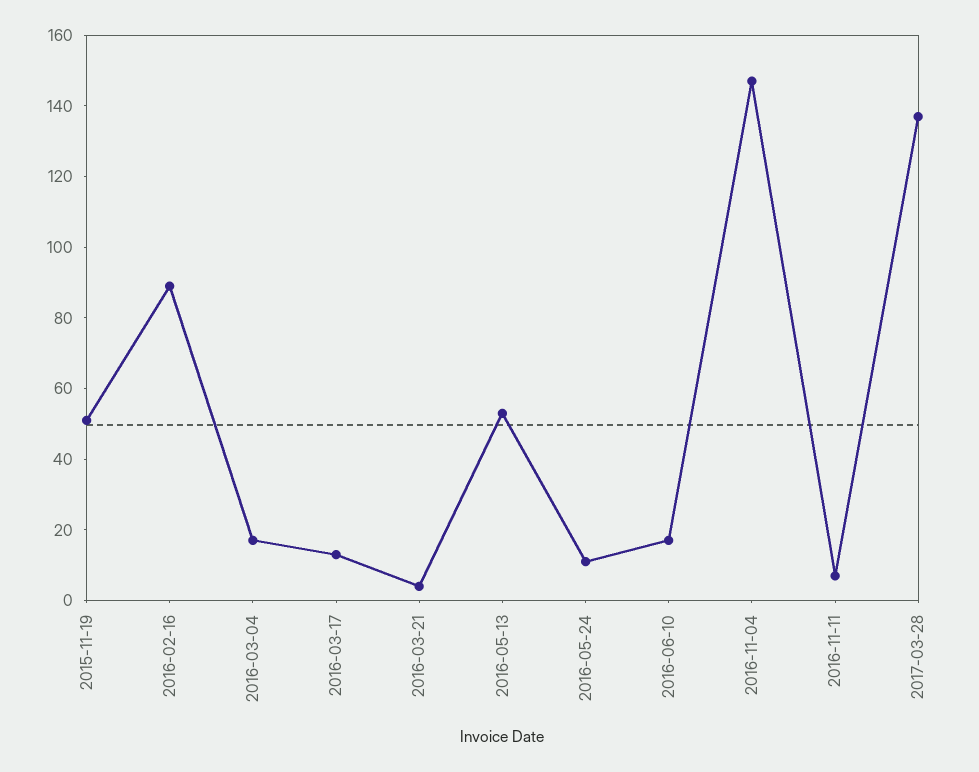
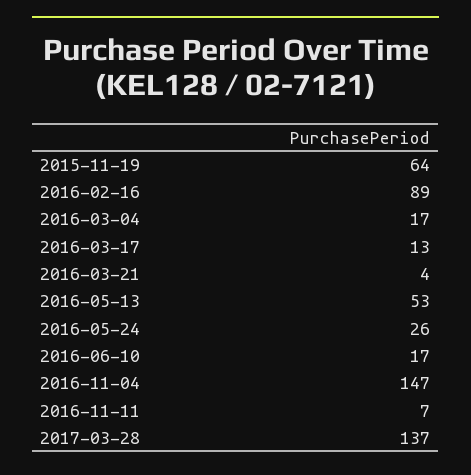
2015-11-19: 50 -> 64
2016-05-24: 10 -> 26

